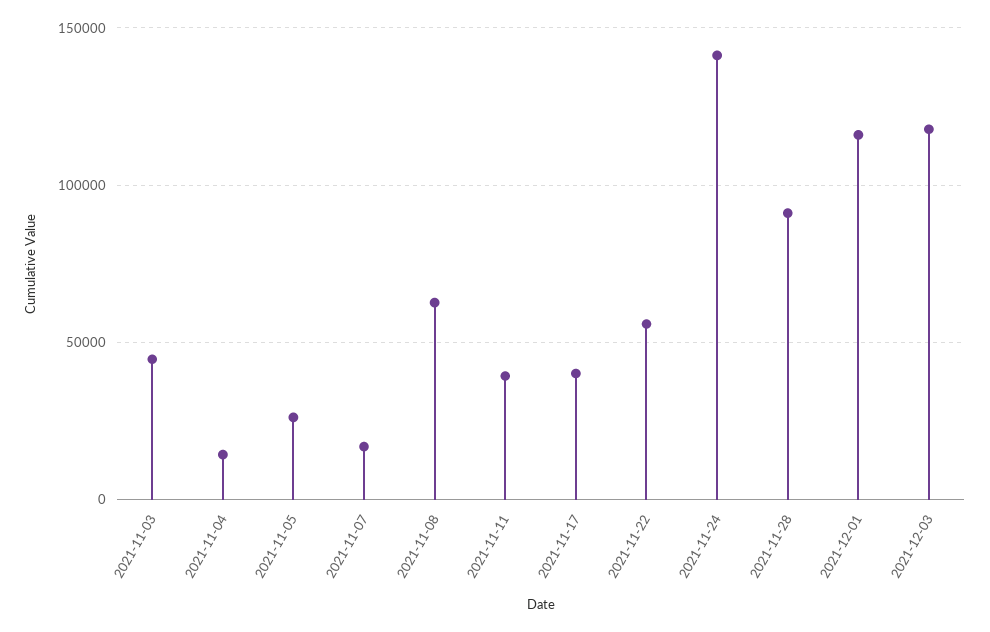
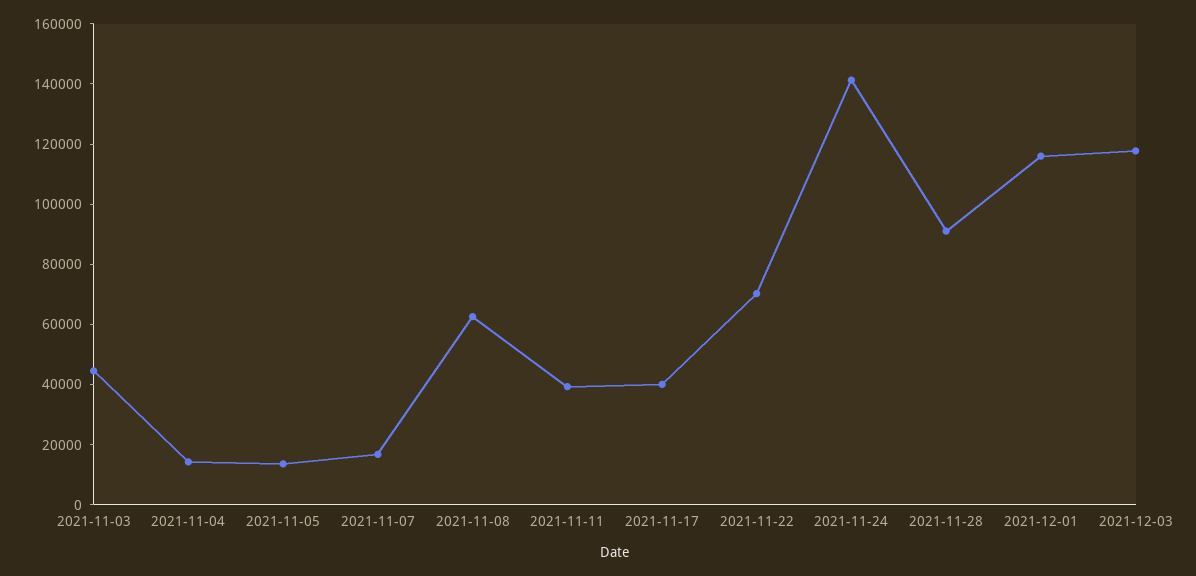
2021-11-05: 25000 -> 15000
2021-11-22: 55000 -> 70000

